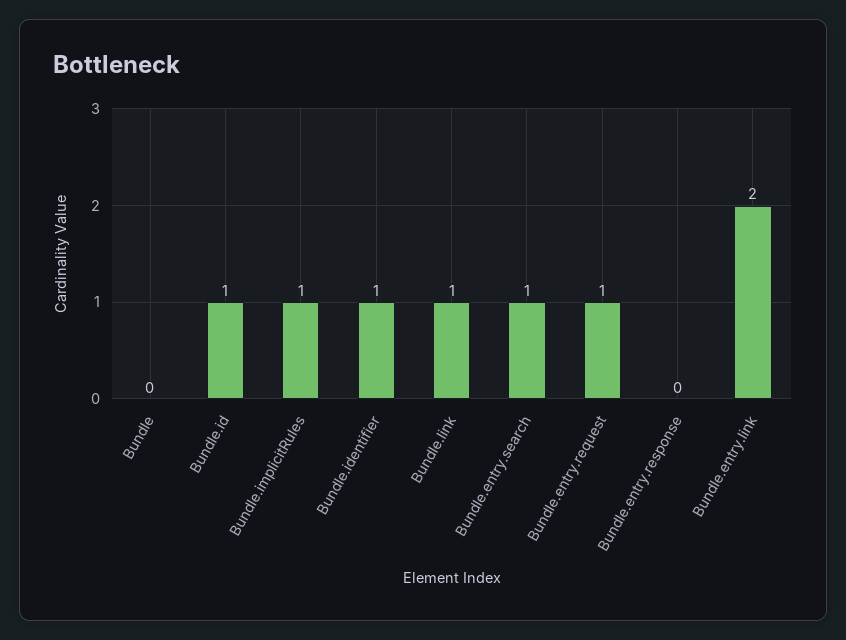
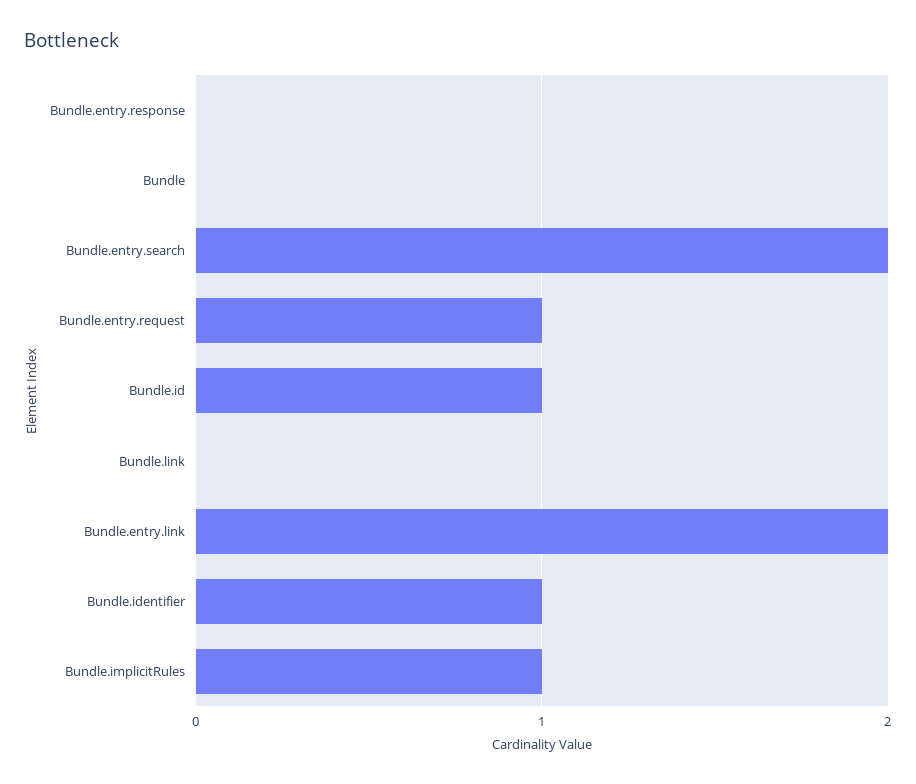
Bundle.link: 1 -> 0
Bundle.entry.search: 1 -> 2

